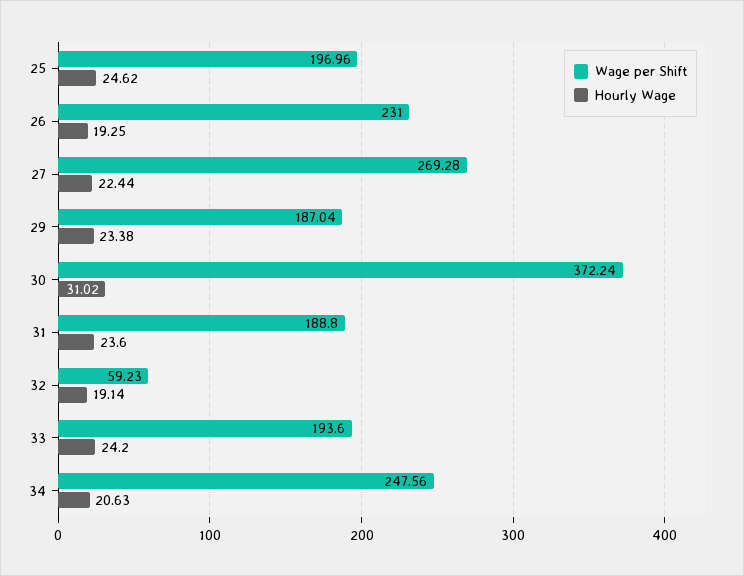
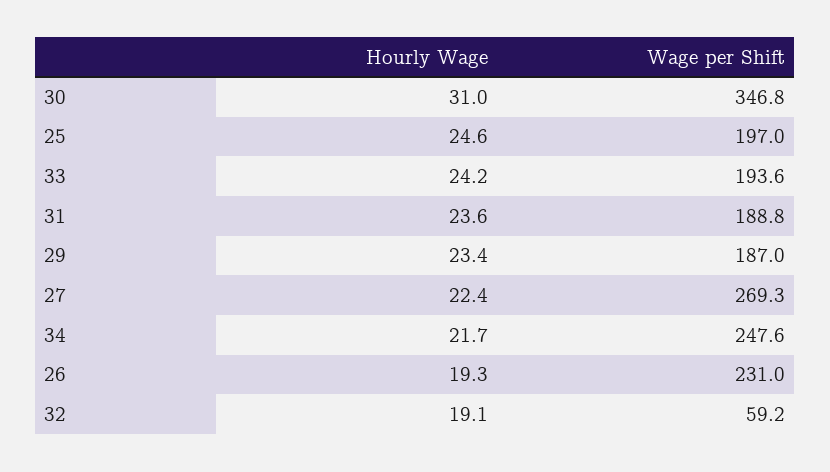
Wage per Shift, 30: 372.24 -> 346.8
Hourly Wage, 34: 20.63 -> 21.7

